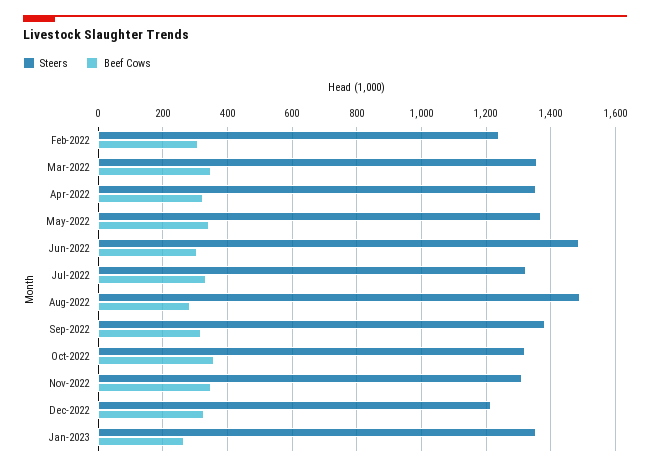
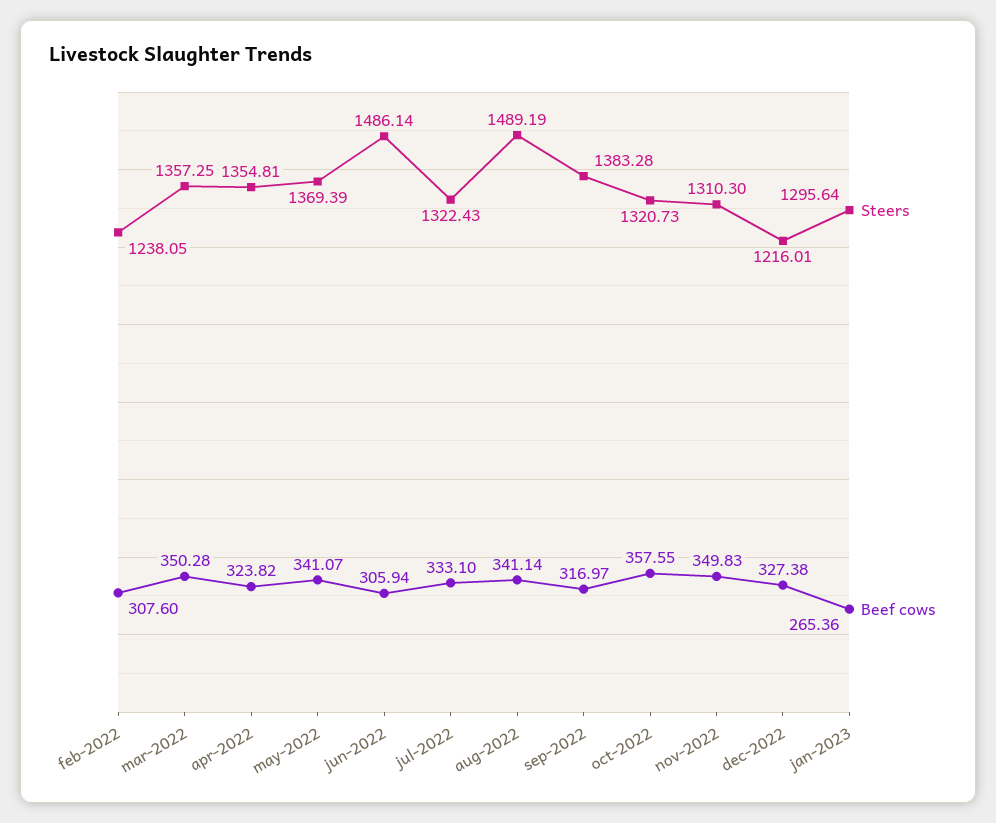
Beef Cows, Aug-2022: 280 -> 341.14
Steers, Jan-2023: 1360 -> 1295.64

